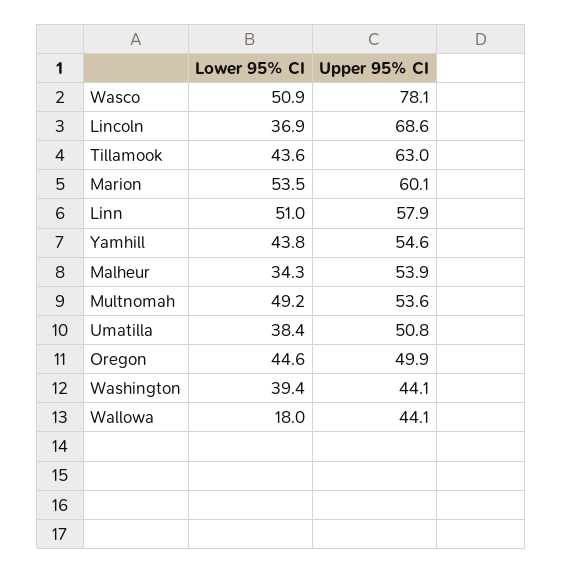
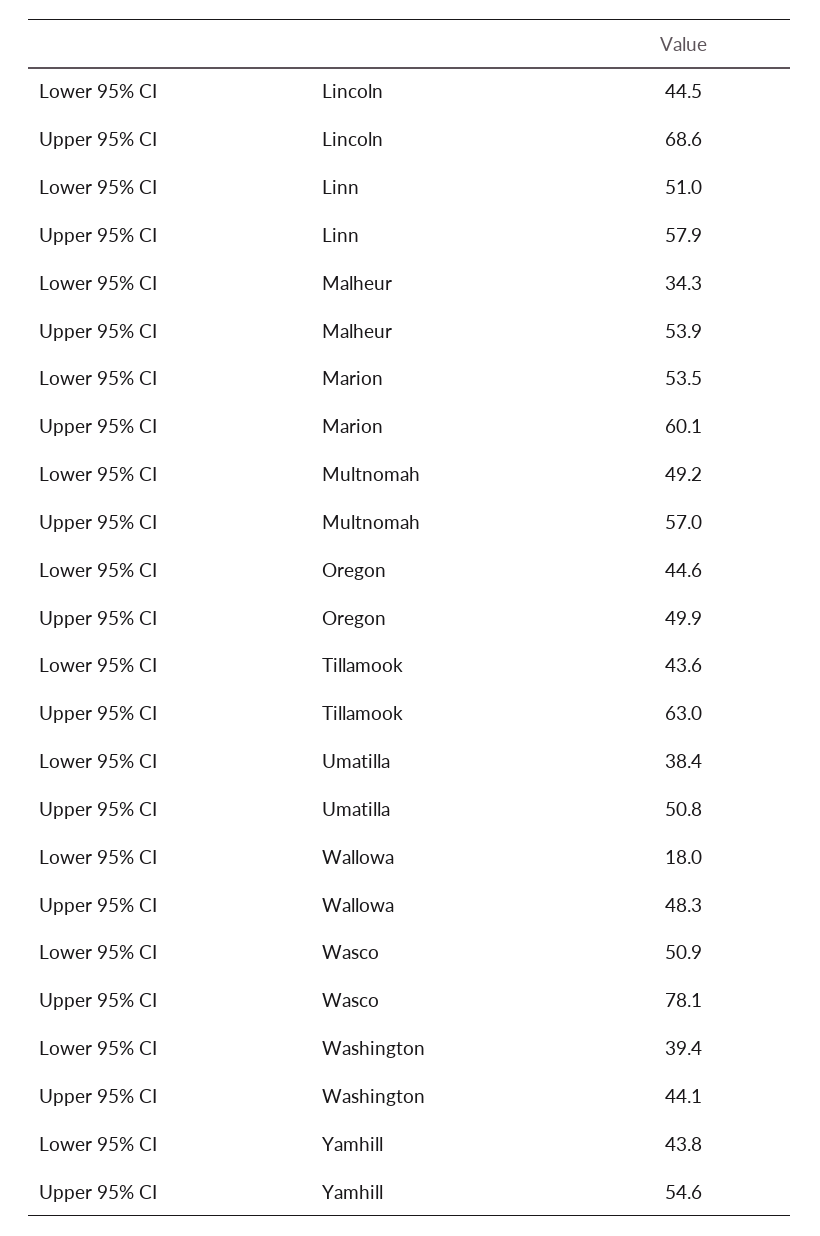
Lower 95% CI, Lincoln: 36.9 -> 44.5
Upper 95% CI, Multnomah: 53.6 -> 57
Upper 95% CI, Wallowa: 44.1 -> 48.3

